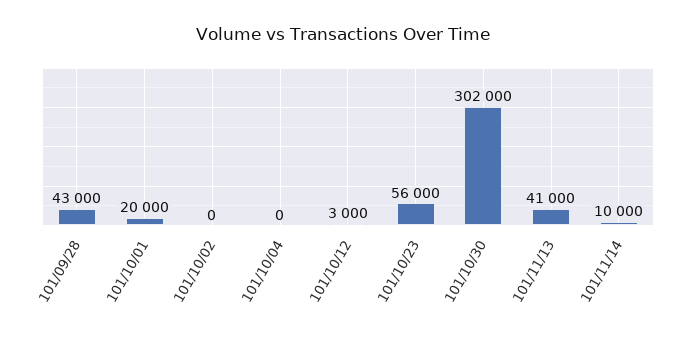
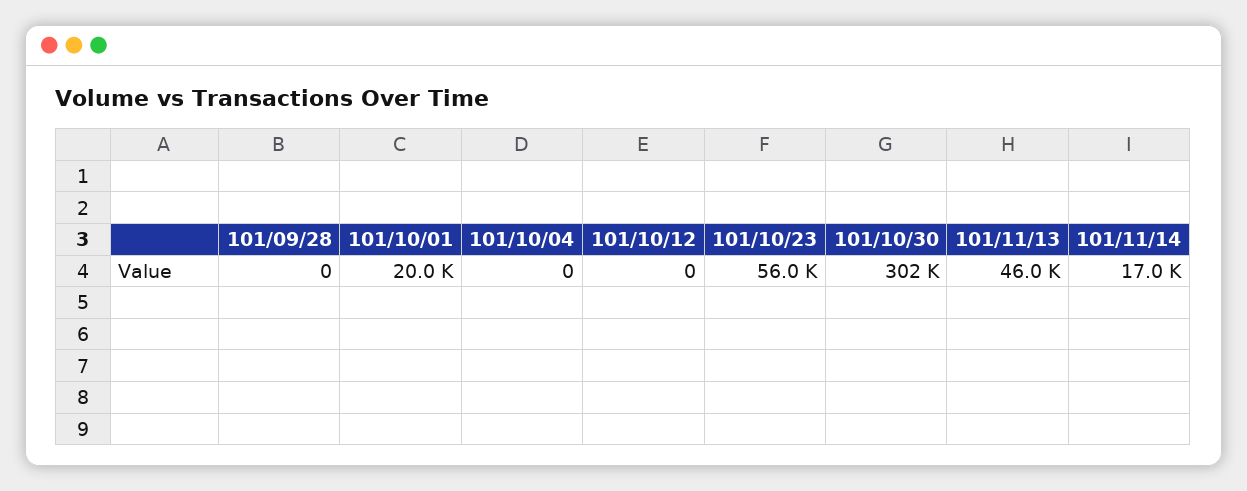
101/09/28: 43000 -> 0
101/10/02: 0 -> none
101/10/12: 3000 -> 0
101/11/13: 41000 -> 46000
101/11/14: 10000 -> 17000

